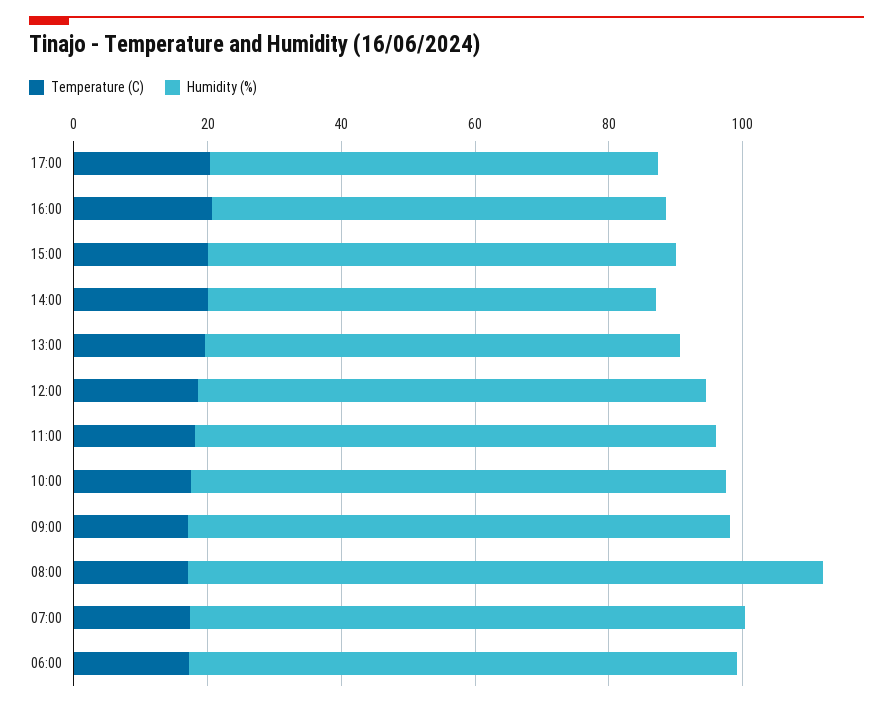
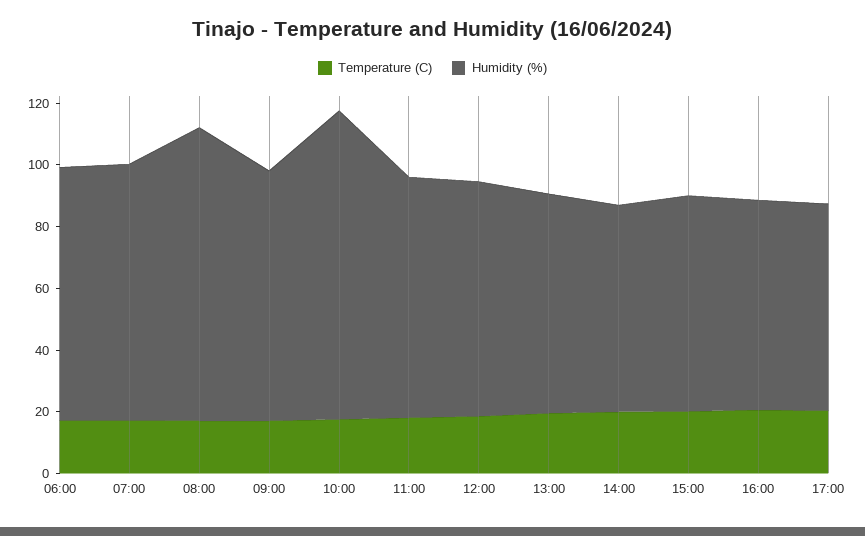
Humidity (%), 10:00: 80 -> 100

